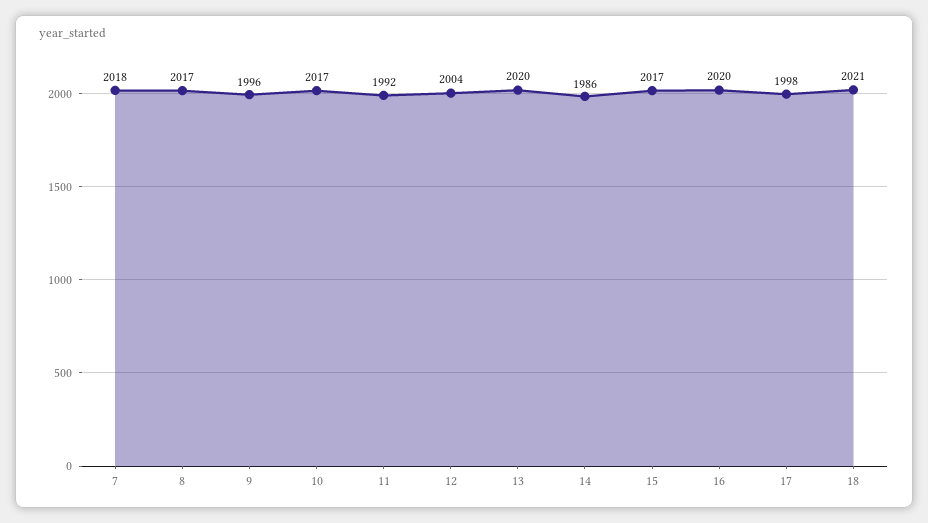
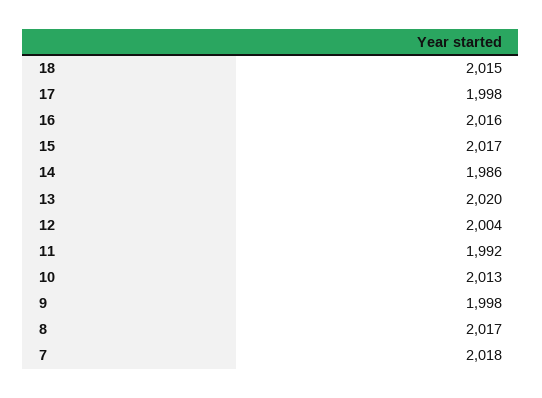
9: 1996 -> 1998
10: 2017 -> 2013
16: 2020 -> 2016
18: 2021 -> 2015

